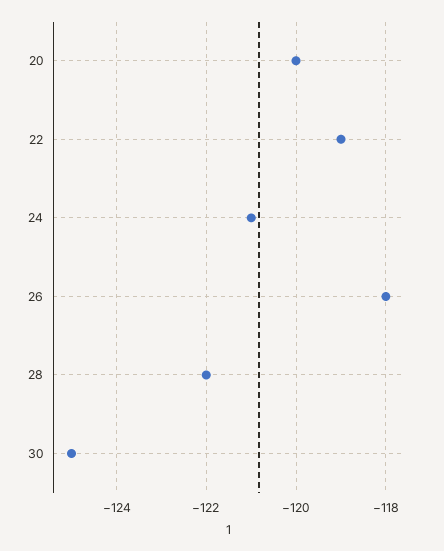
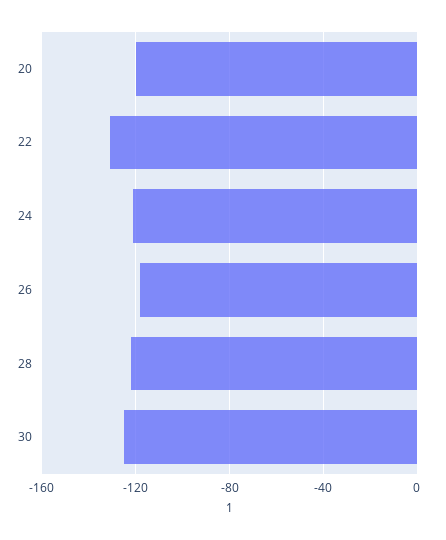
22: -119 -> -130

